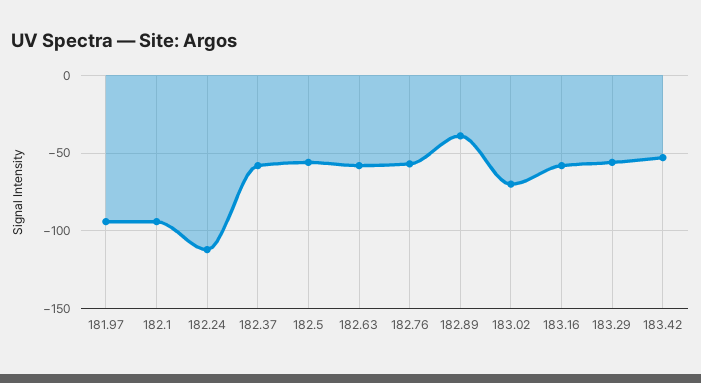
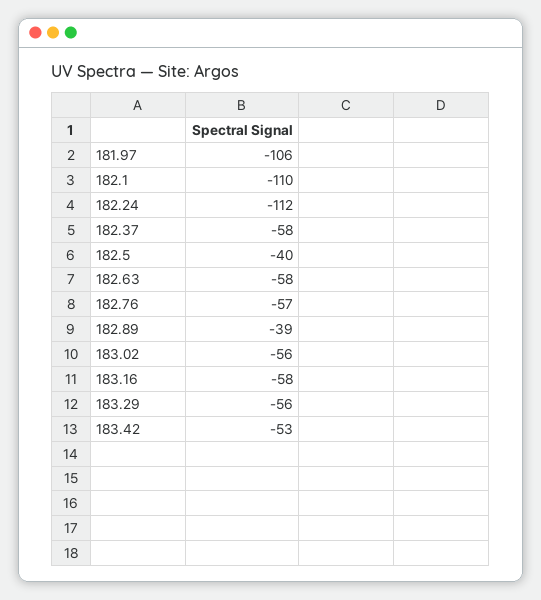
181.97: -95 -> -106
182.1: -95 -> -110
182.5: -55 -> -40
183.02: -70 -> -56

